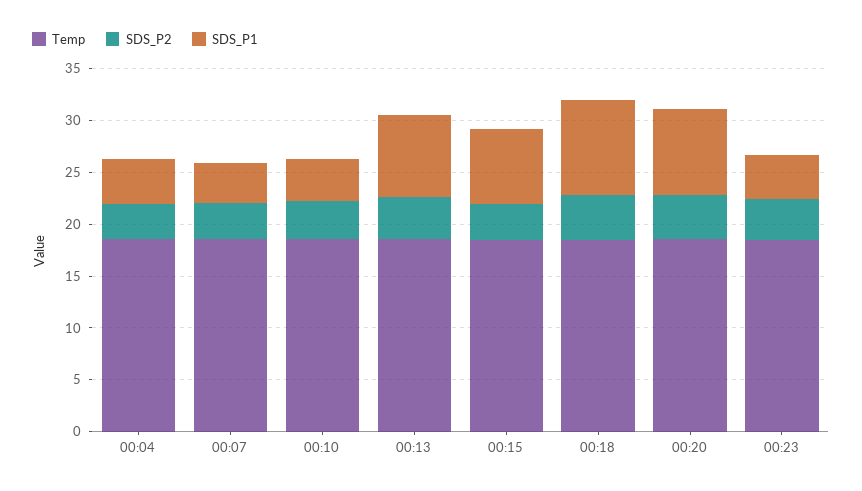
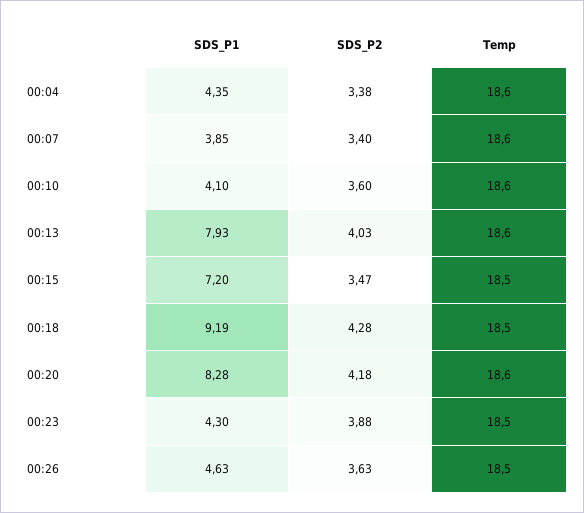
SDS_P1, 00:26: none -> 4.63
SDS_P2, 00:26: none -> 3.63
Temp, 00:26: none -> 18.5

